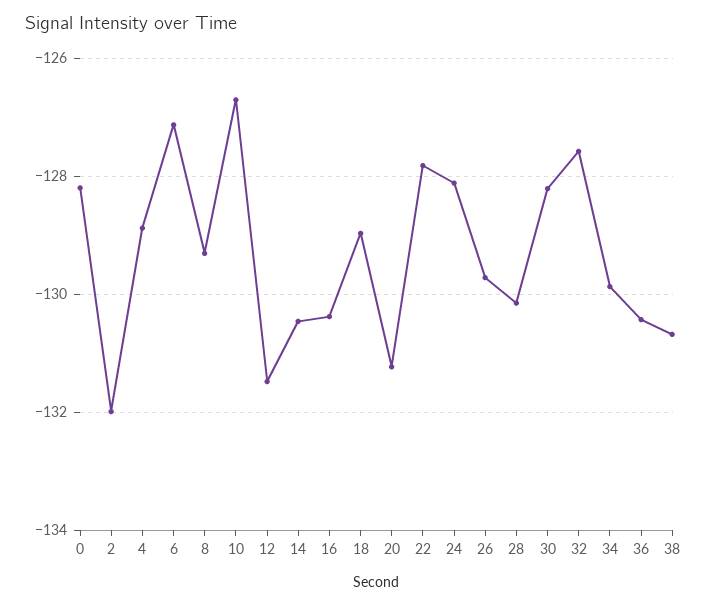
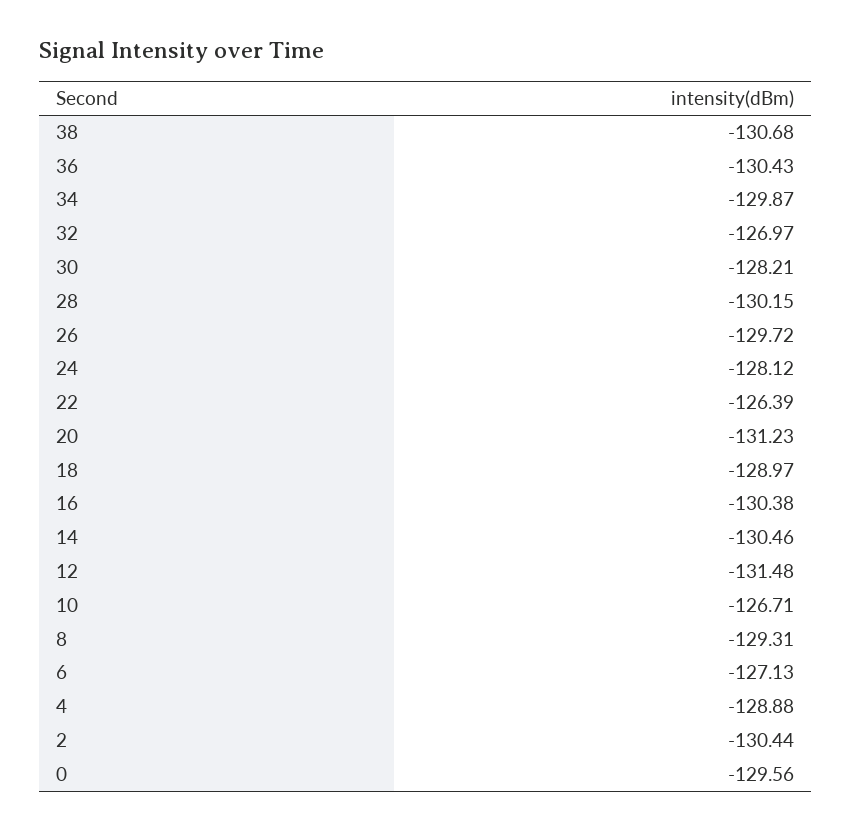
0: -128.2 -> -129.56
2: -132 -> -130.44
22: -127.8 -> -126.39
32: -127.6 -> -126.97

